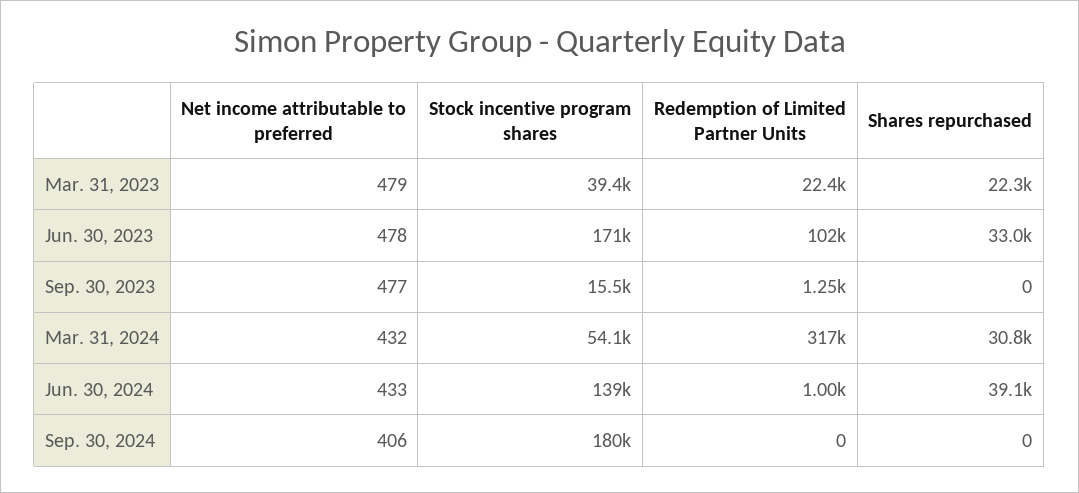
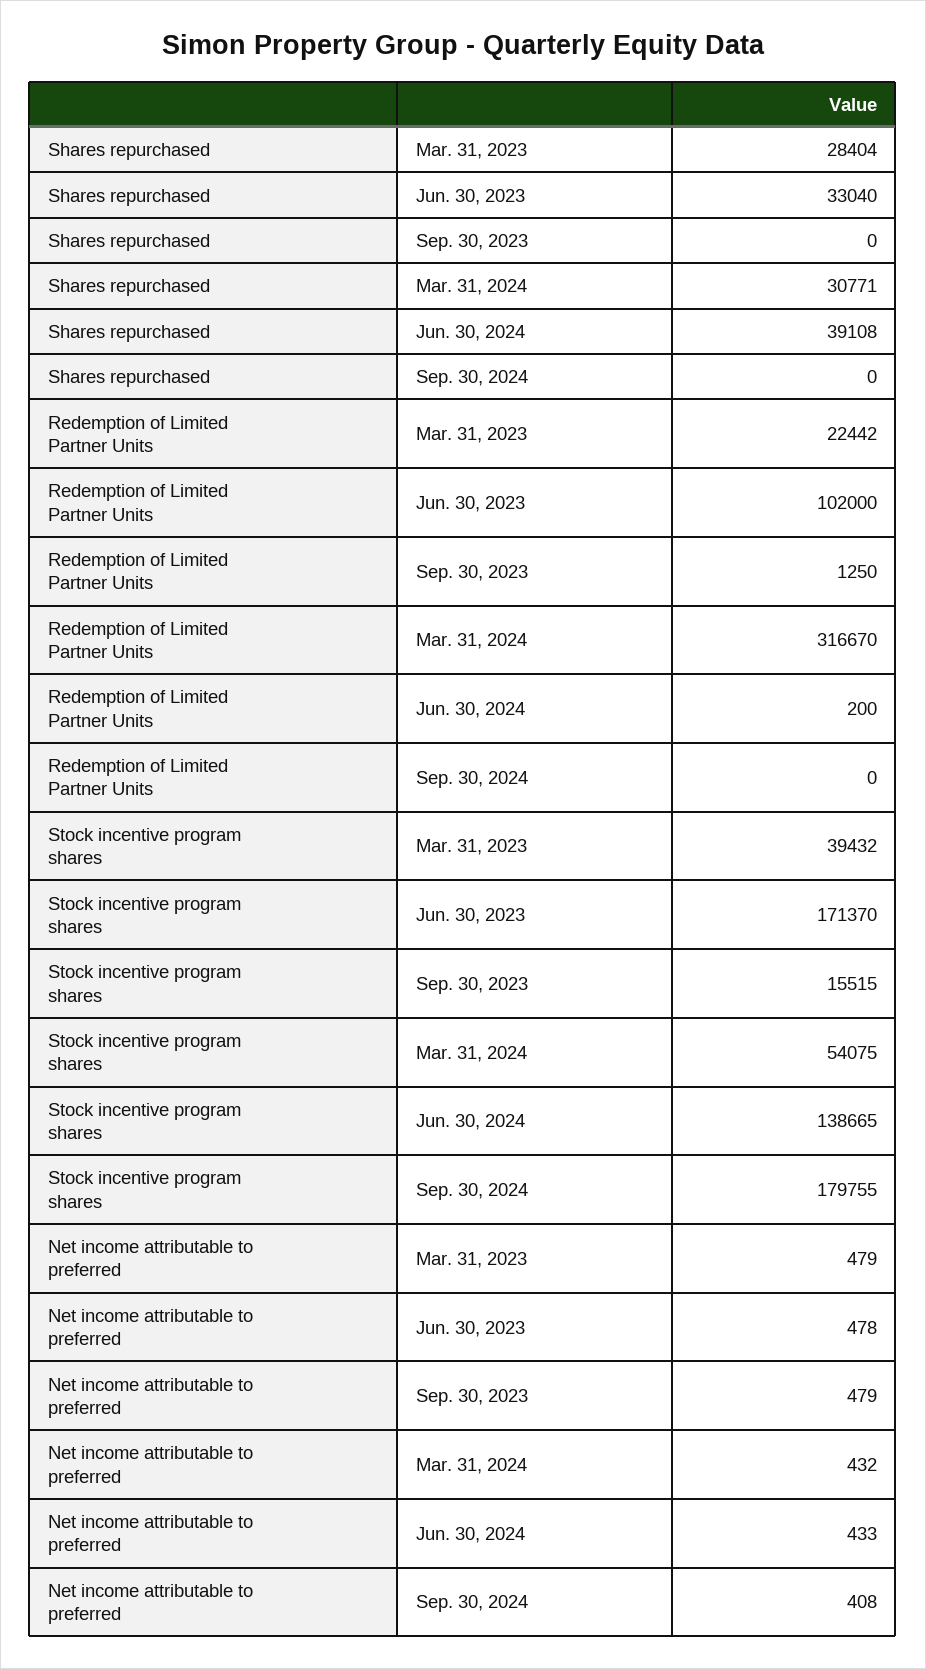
Shares repurchased, Mar. 31, 2023: 22300 -> 28404
Net income attributable to preferred, Sep. 30, 2023: 477 -> 479
Redemption of Limited Partner Units, Jun. 30, 2024: 1000 -> 200
Net income attributable to preferred, Sep. 30, 2024: 406 -> 408

